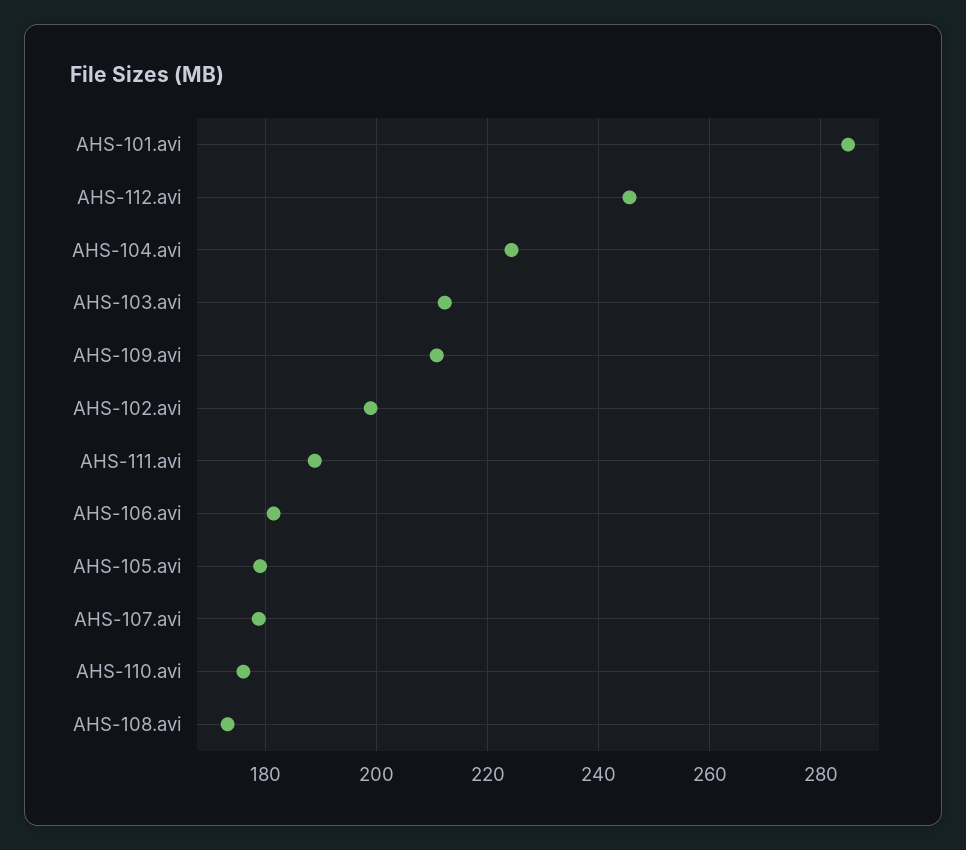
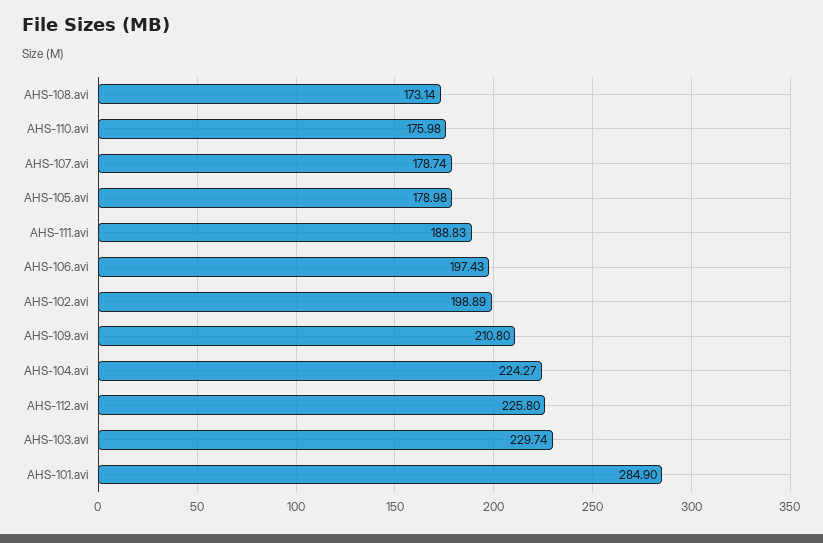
AHS-112.avi: 246 -> 225.8
AHS-103.avi: 212 -> 229.74
AHS-106.avi: 182 -> 197.43

